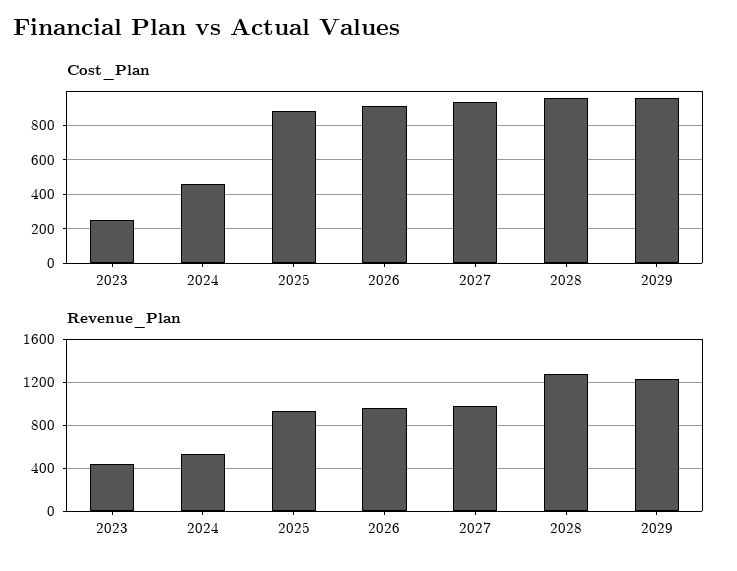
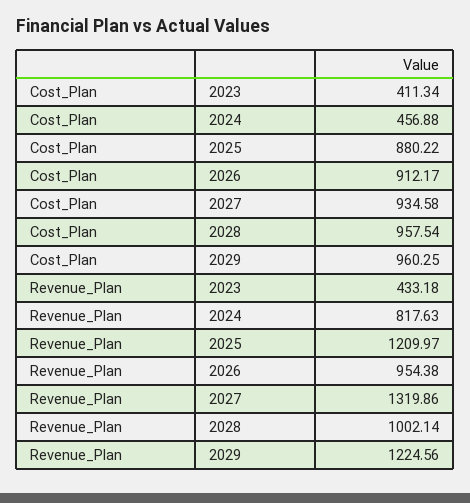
Cost_Plan, 2023: 250 -> 411.34
Revenue_Plan, 2024: 500 -> 817.63
Revenue_Plan, 2025: 900 -> 1209.97
Revenue_Plan, 2027: 1000 -> 1319.86
Revenue_Plan, 2028: 1300 -> 1002.14

